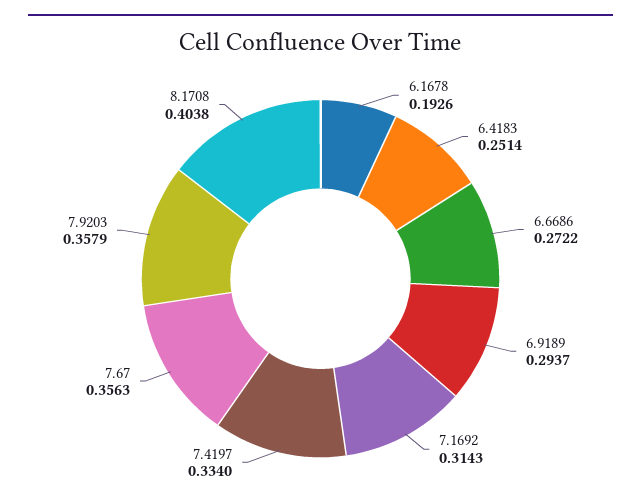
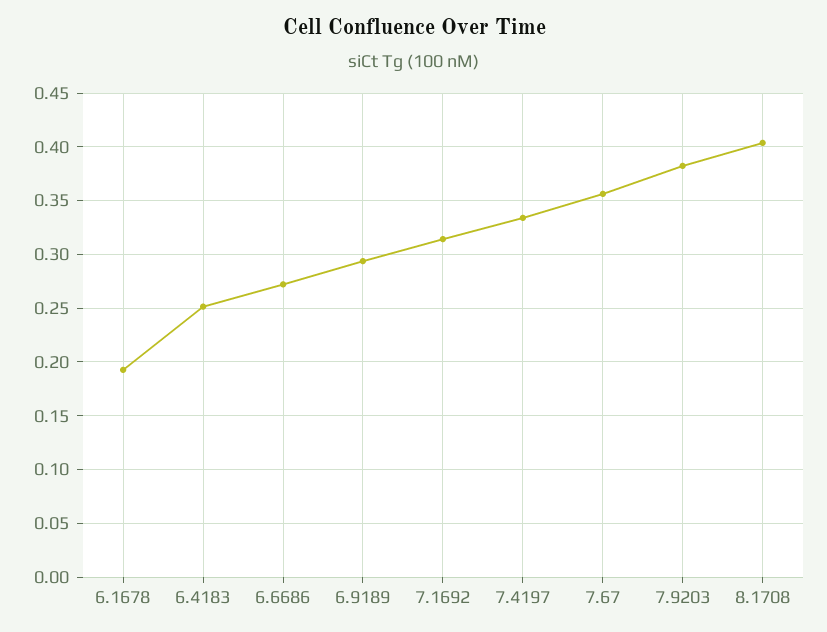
7.9203: 0.3579 -> 0.38

